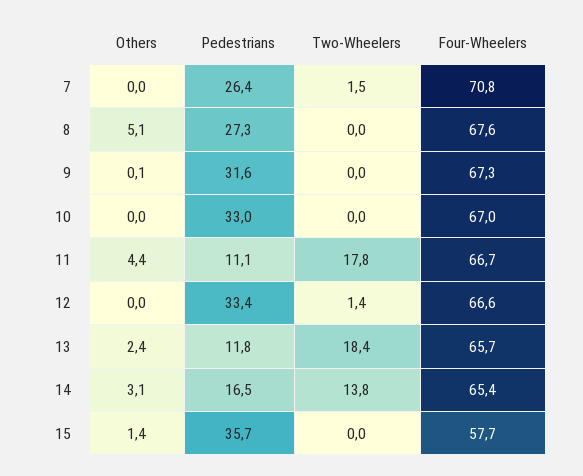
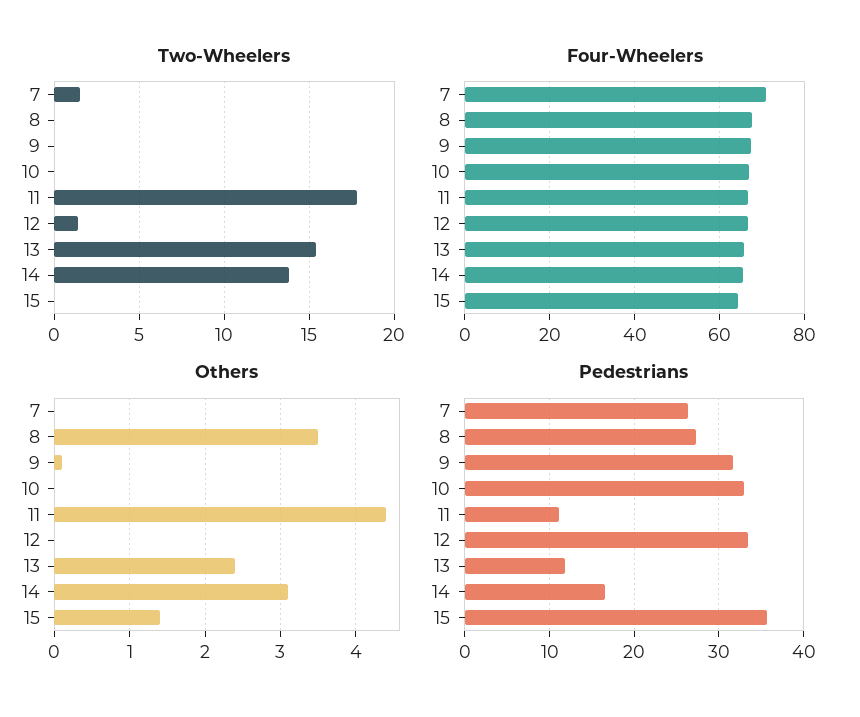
Others, 8: 5.1 -> 3.5
Two-Wheelers, 13: 18.4 -> 15.5
Four-Wheelers, 15: 57.7 -> 64

